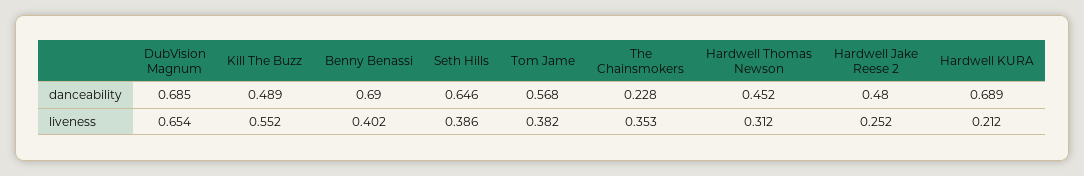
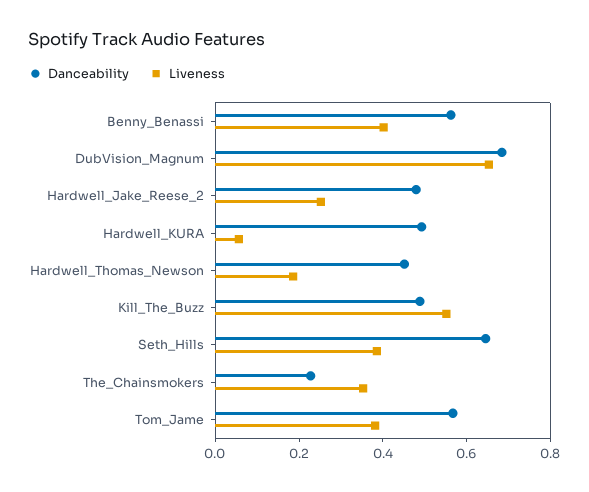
danceability, Benny Benassi: 0.69 -> 0.55
danceability, Hardwell KURA: 0.689 -> 0.5
liveness, Hardwell Thomas Newson: 0.312 -> 0.2
liveness, Hardwell KURA: 0.212 -> 0.05

